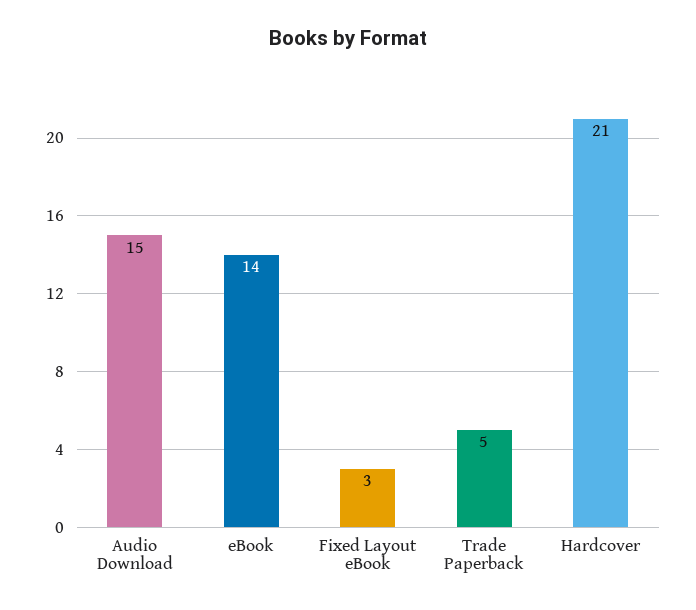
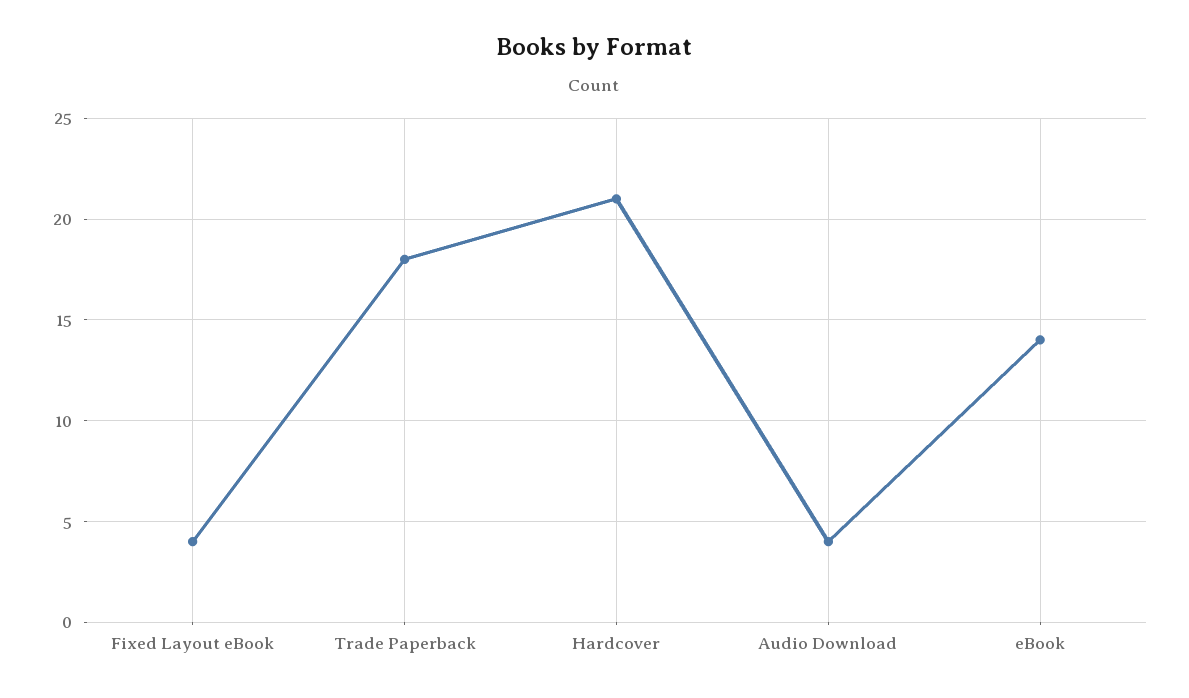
Audio Download: 15 -> 4
Fixed Layout eBook: 3 -> 4
Trade Paperback: 5 -> 18

